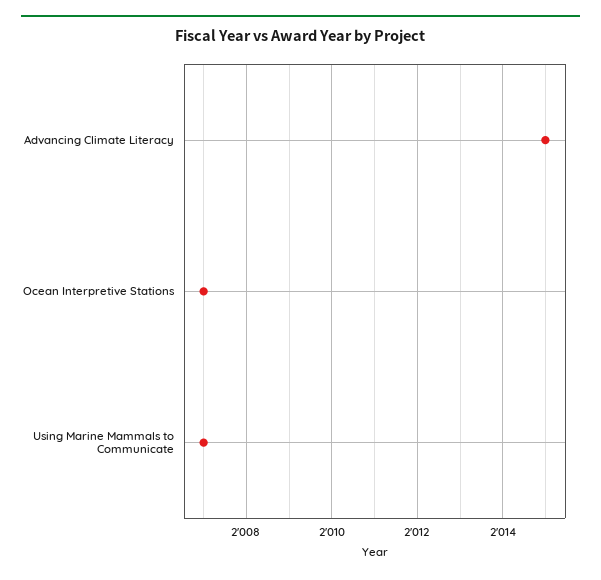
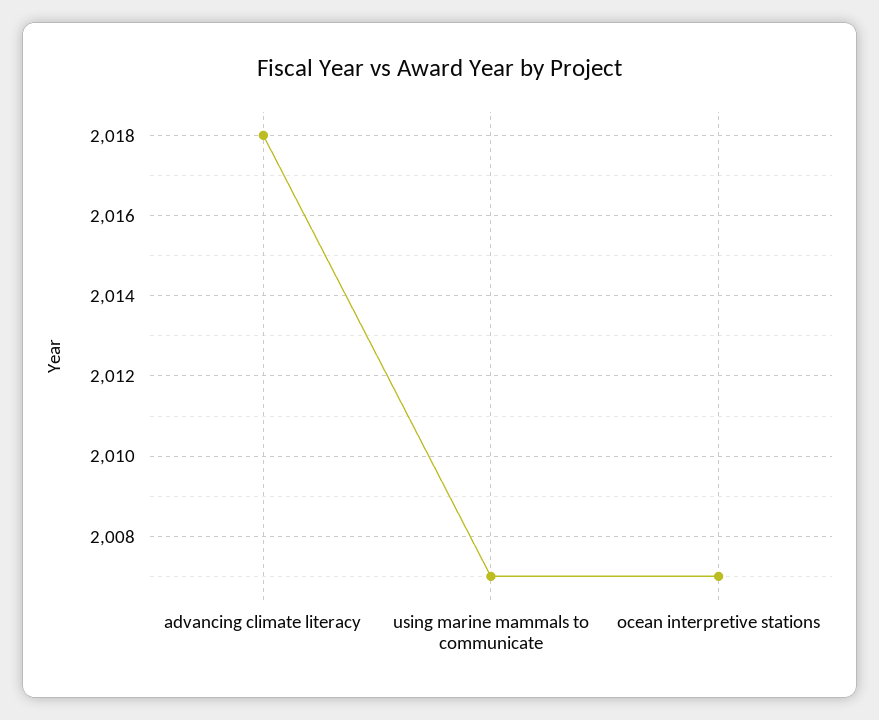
Advancing Climate Literacy: 2015 -> 2018

